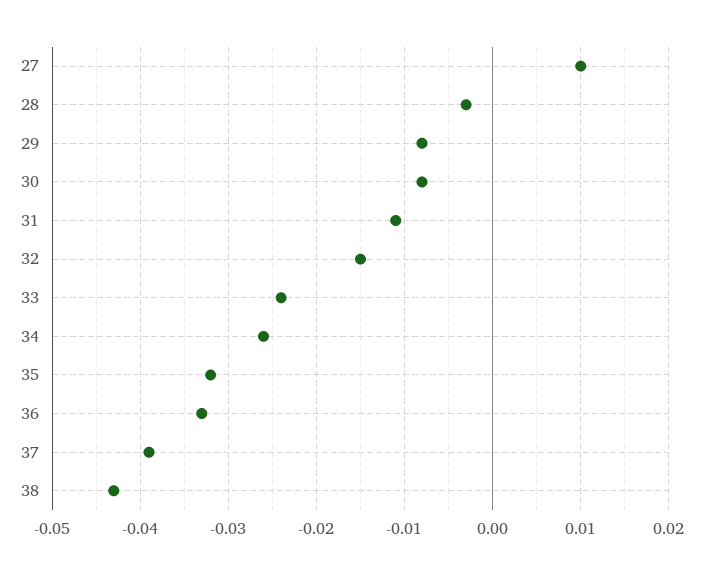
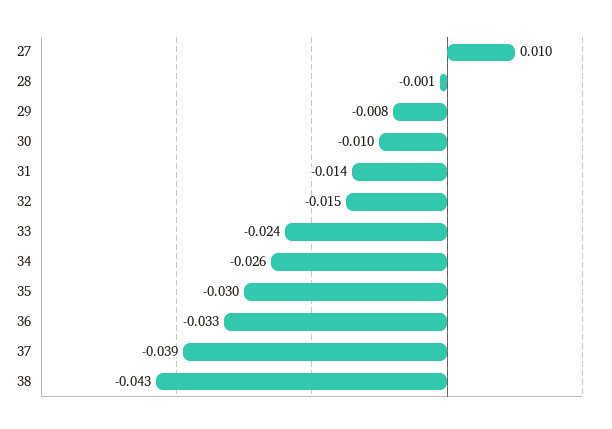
28: -0.003 -> -0.001
30: -0.008 -> -0.01
31: -0.011 -> -0.014
35: -0.032 -> -0.03

